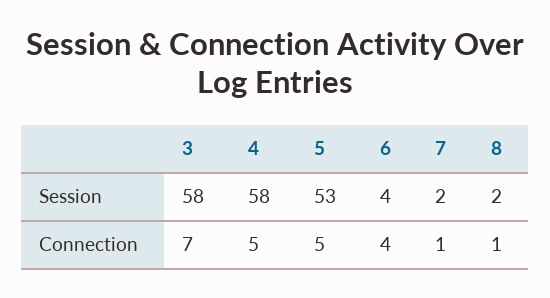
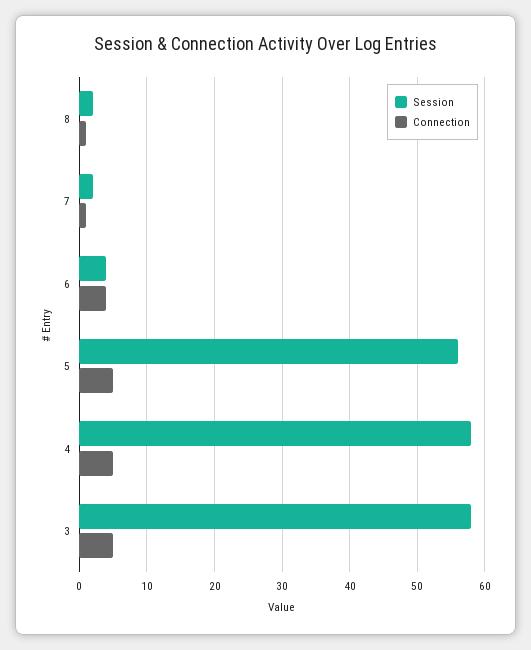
Session, 5: 53 -> 56
Connection, 3: 7 -> 5

